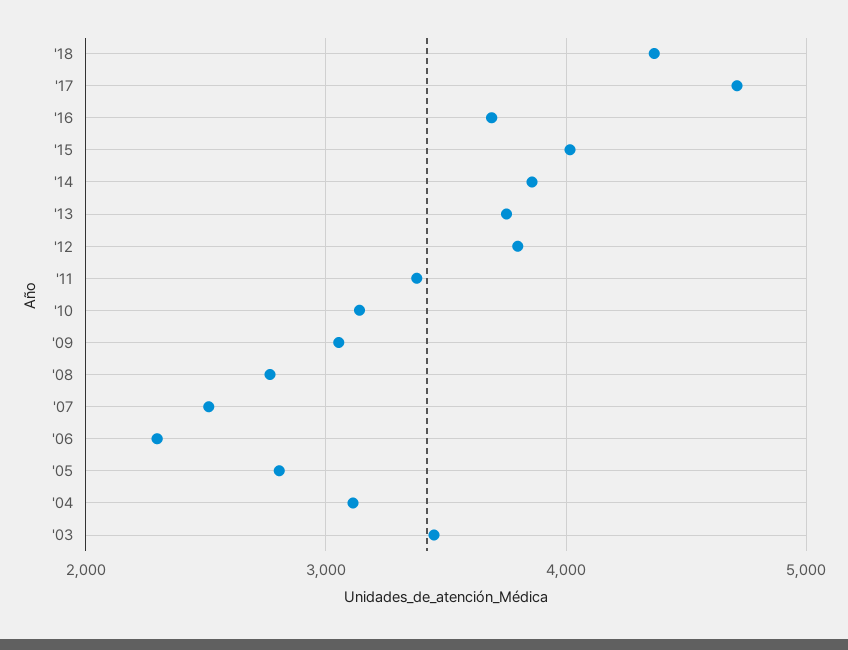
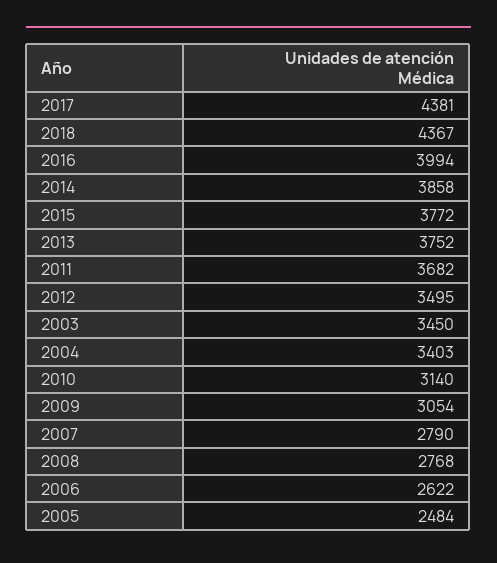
'17: 4700 -> 4381
'16: 3700 -> 3994
'15: 4000 -> 3772
'12: 3800 -> 3495
'11: 3400 -> 3682
'07: 2500 -> 2790
'06: 2300 -> 2622
'05: 2800 -> 2484
'04: 3100 -> 3403

